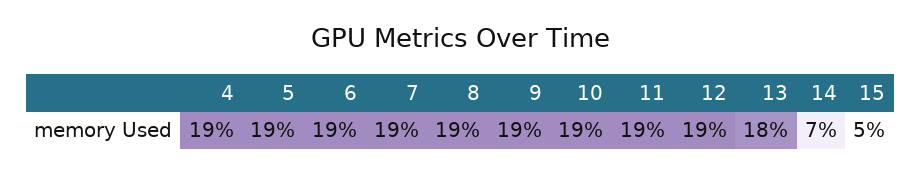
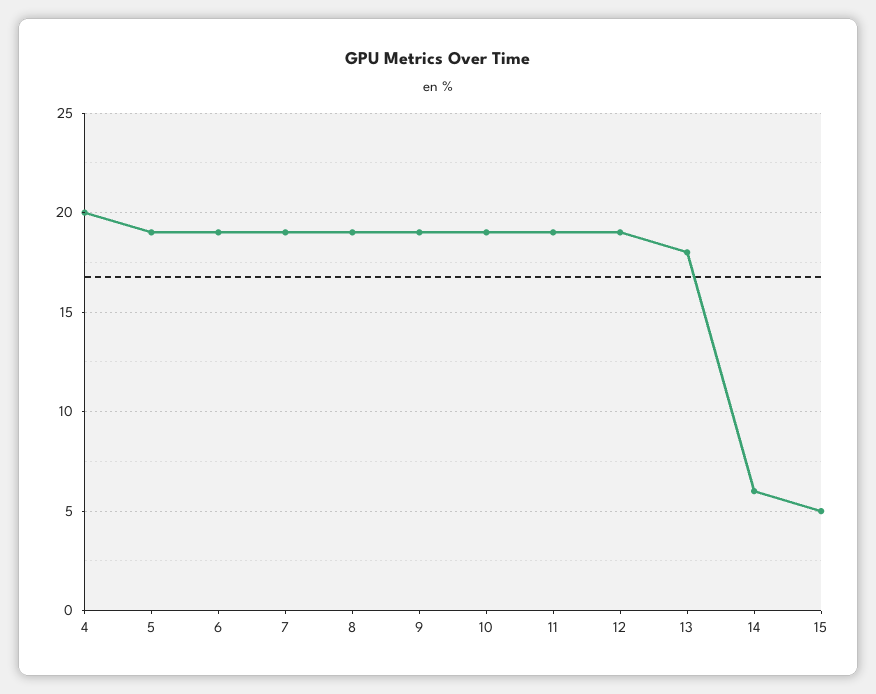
4: 19 -> 20
14: 7 -> 6

